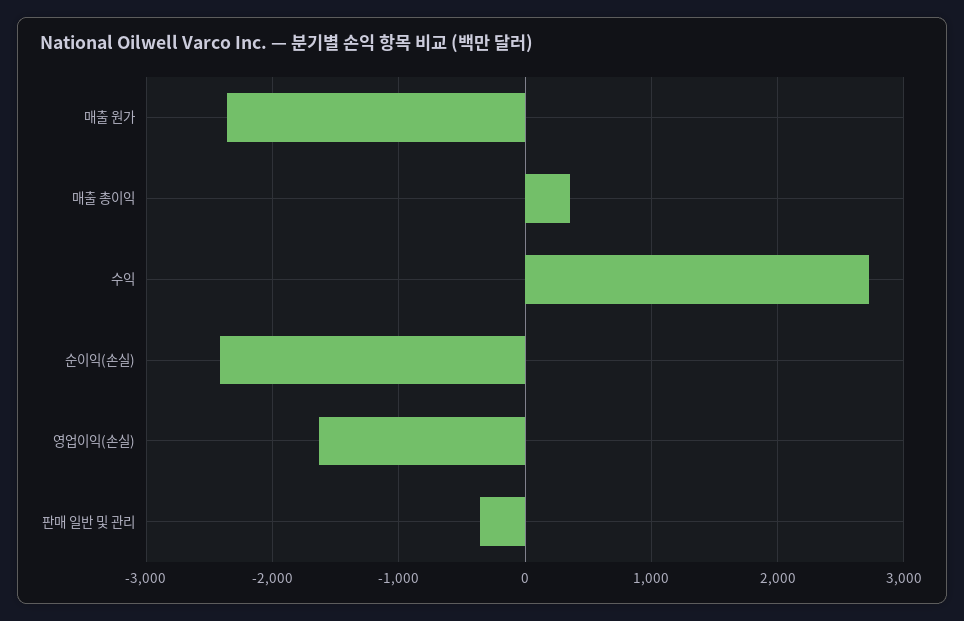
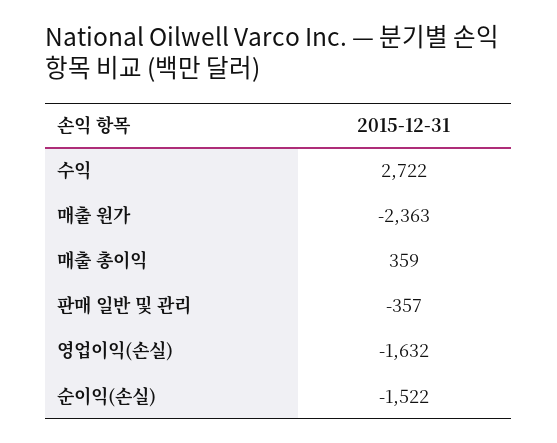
순이익(손실): -2400 -> -1522

